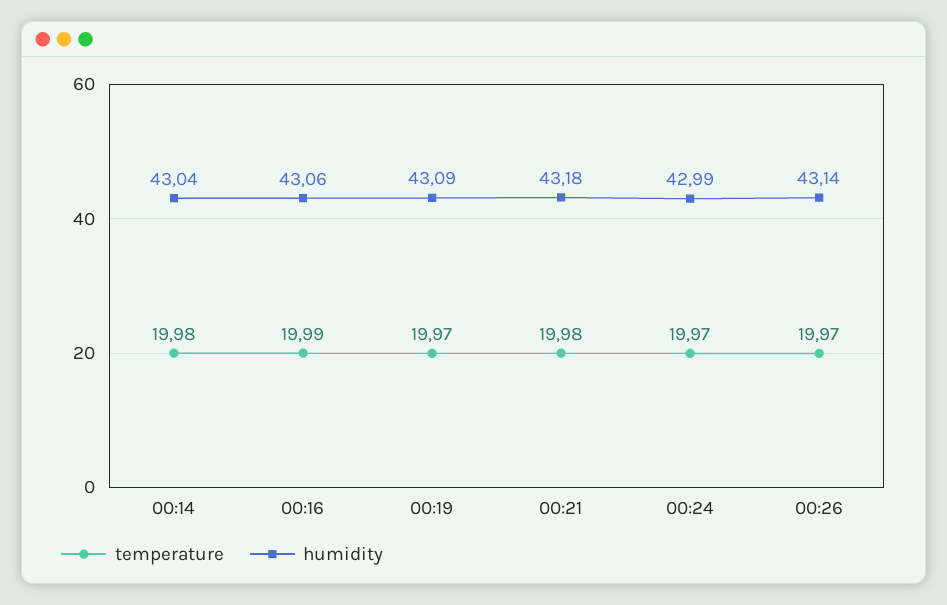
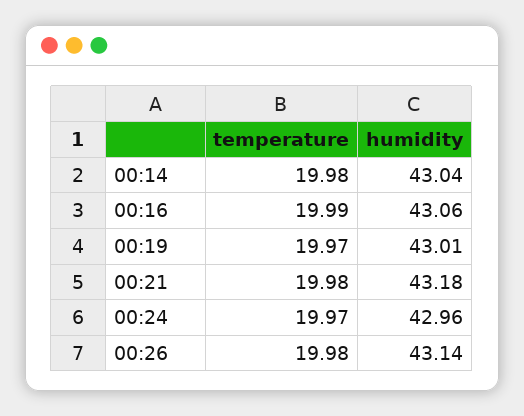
humidity, 00:19: 43.09 -> 43.01
humidity, 00:24: 42.99 -> 42.96
temperature, 00:26: 19.97 -> 19.98

